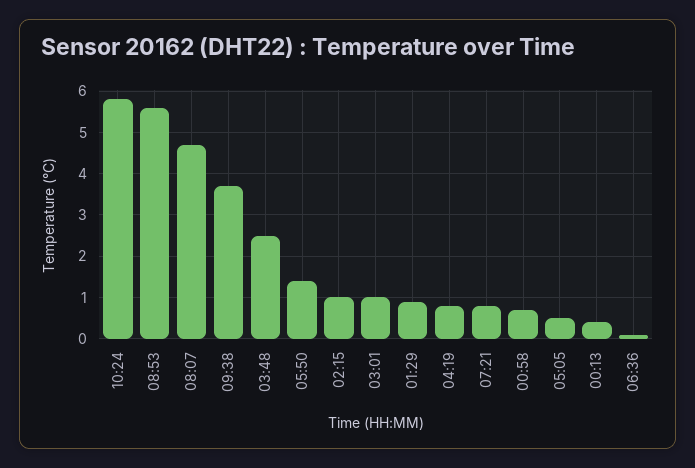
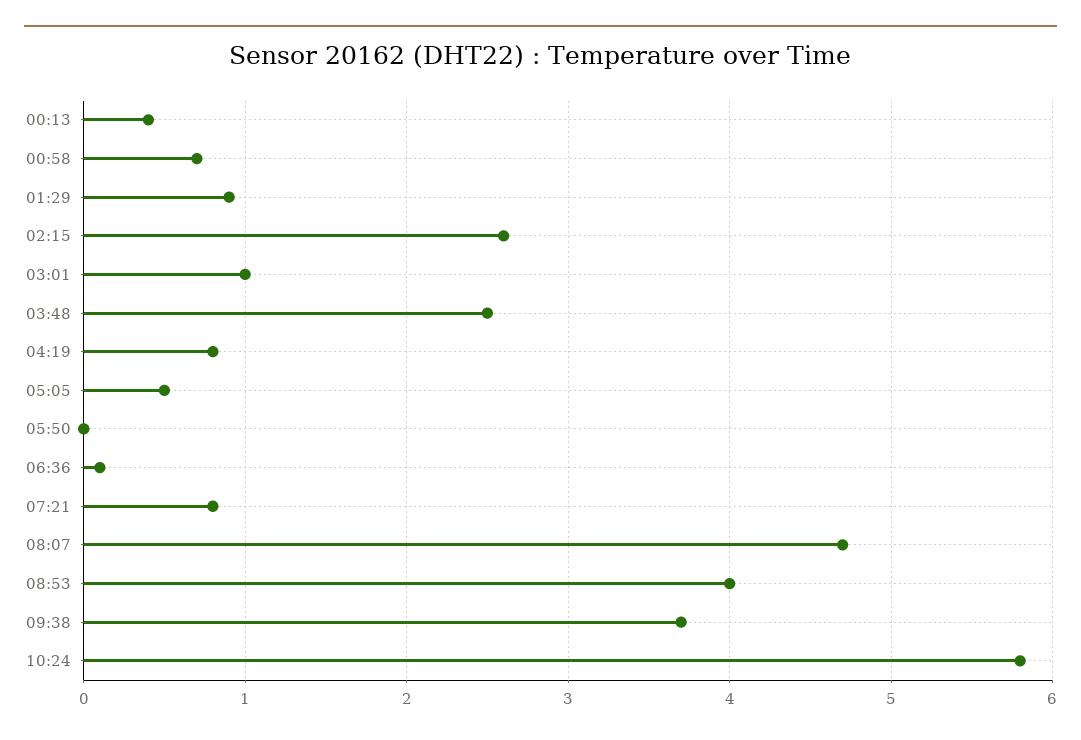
08:53: 5.5 -> 4
05:50: 1.5 -> 0
02:15: 1 -> 2.6

